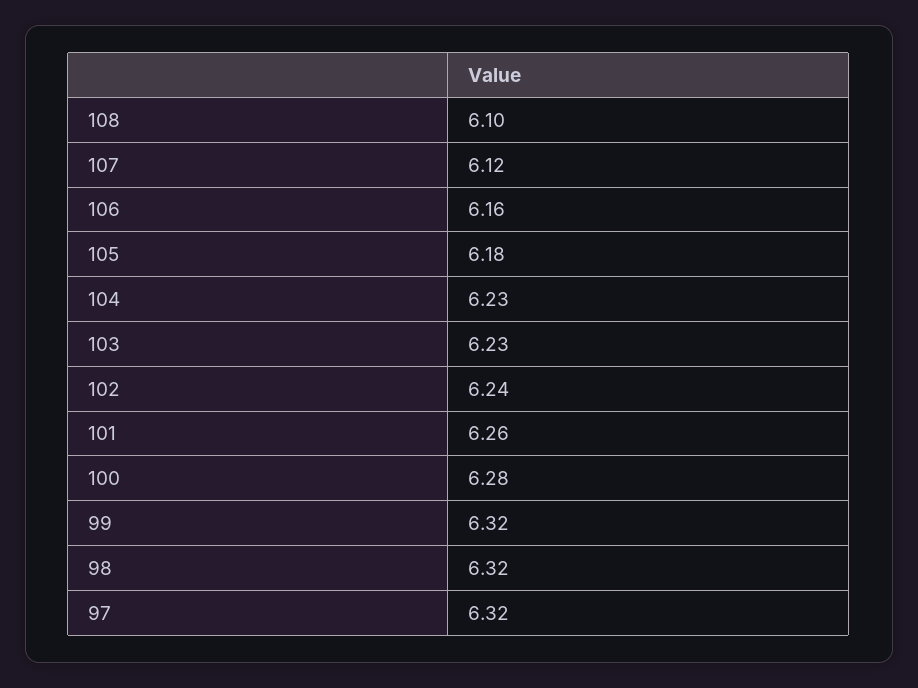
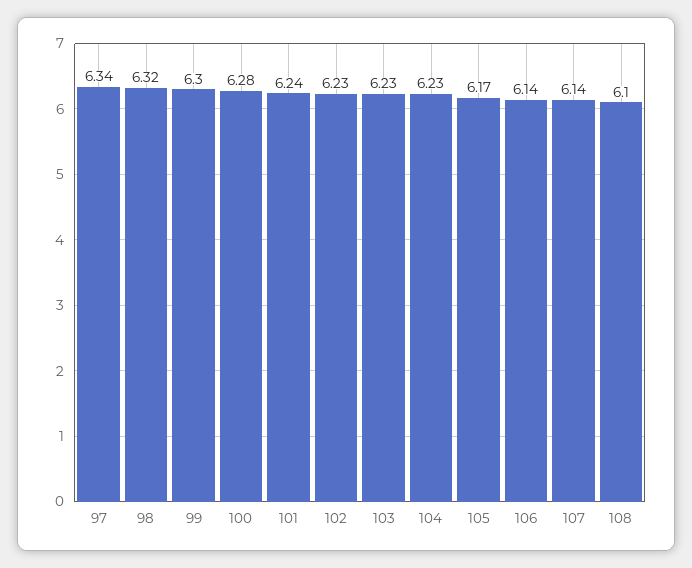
107: 6.12 -> 6.14
106: 6.16 -> 6.14
105: 6.18 -> 6.17
102: 6.24 -> 6.23
101: 6.26 -> 6.24
99: 6.32 -> 6.3
97: 6.32 -> 6.34

